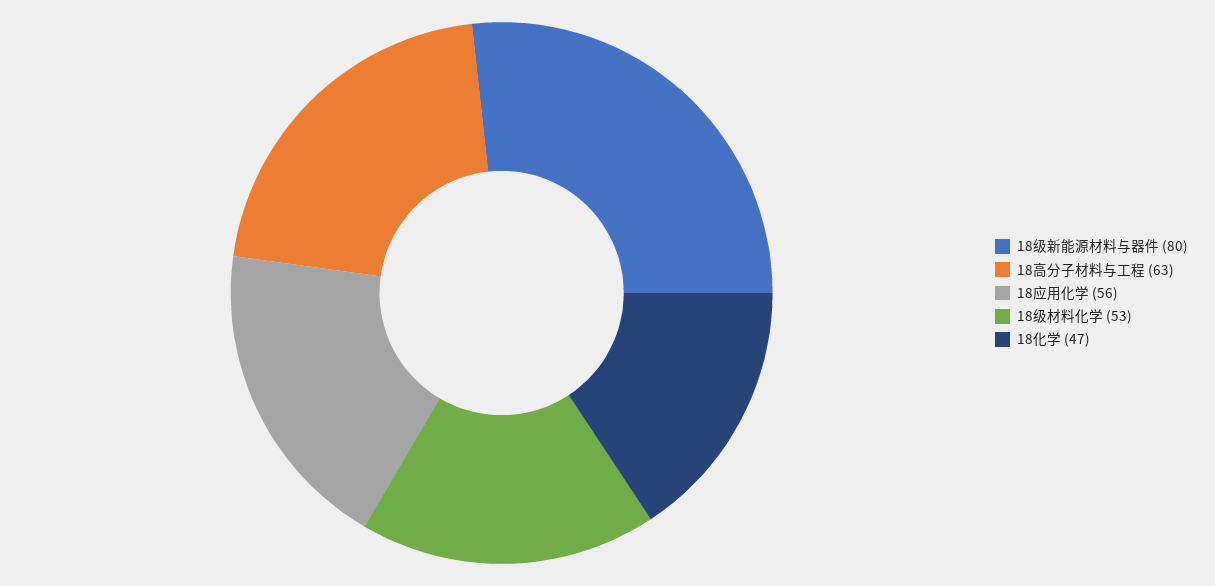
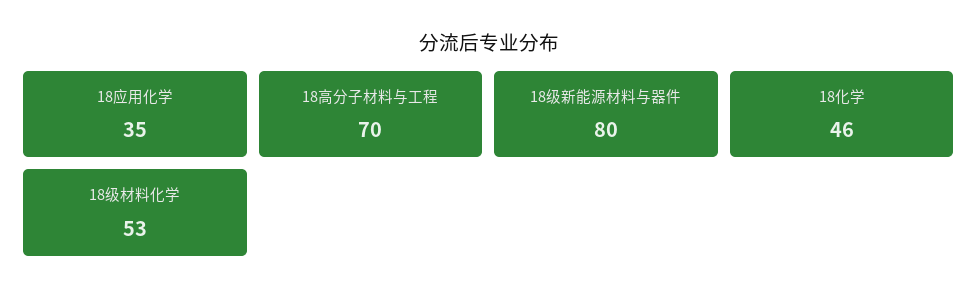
18高分子材料与工程: 63 -> 70
18应用化学: 56 -> 35
18化学: 47 -> 46

